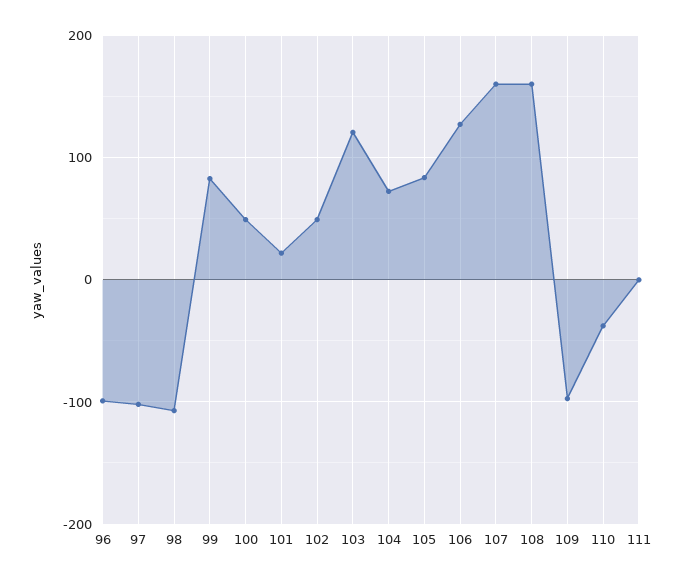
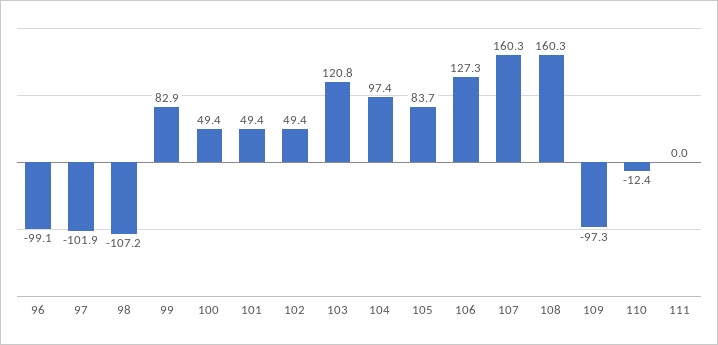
101: 20 -> 49.4
104: 70 -> 97.4
110: -40 -> -12.4

